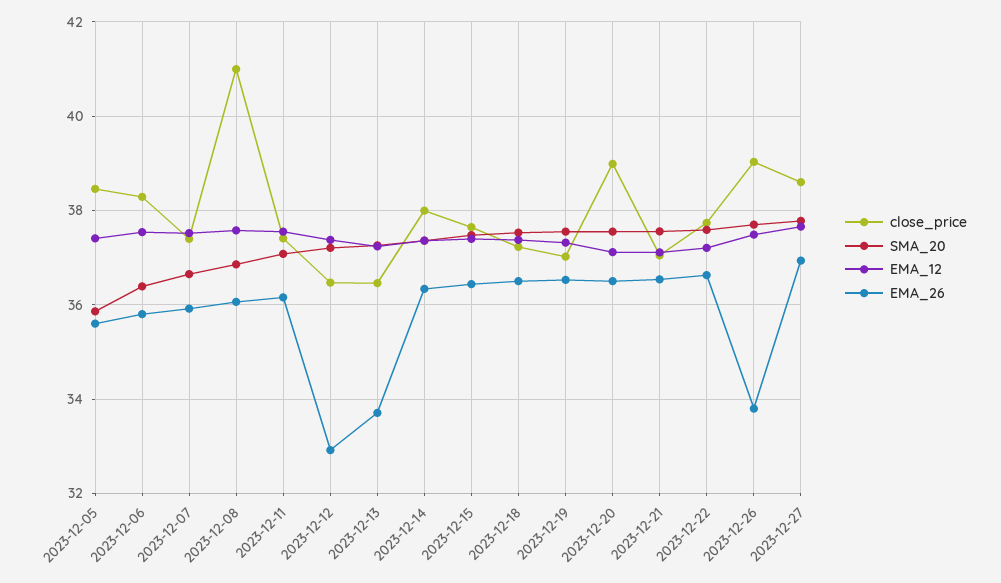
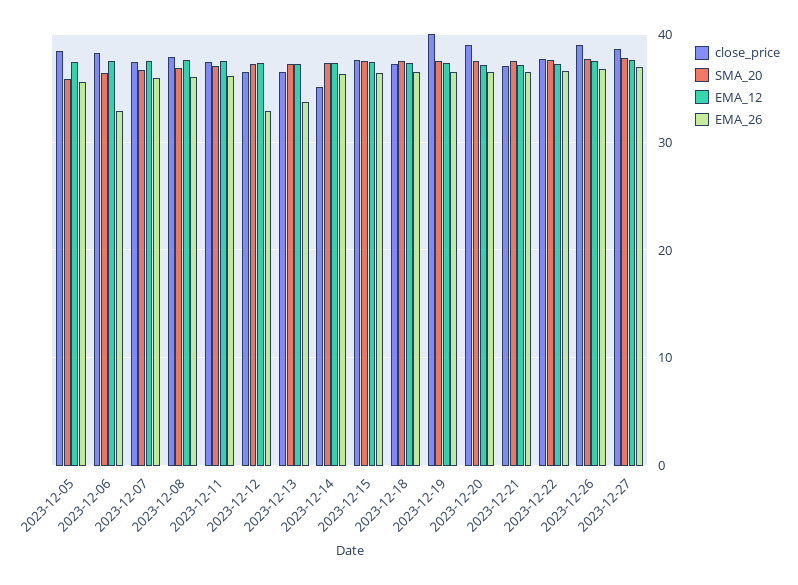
EMA_26, 2023-12-06: 35.8 -> 33
close_price, 2023-12-08: 41 -> 38
close_price, 2023-12-14: 38 -> 35
close_price, 2023-12-19: 37 -> 40
EMA_26, 2023-12-26: 33.8 -> 37

